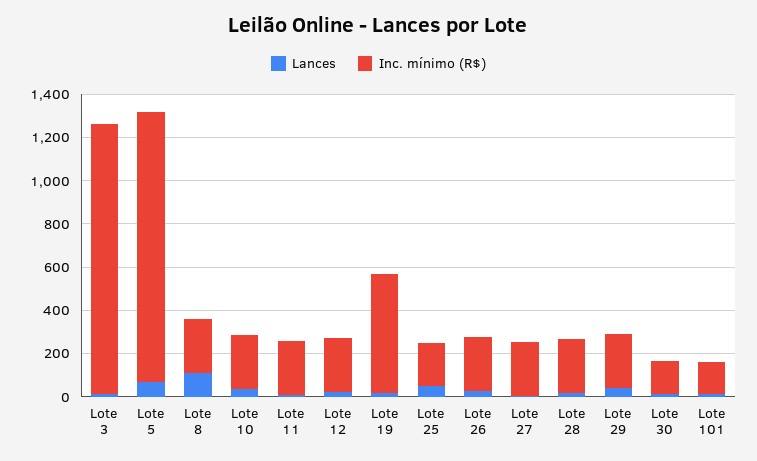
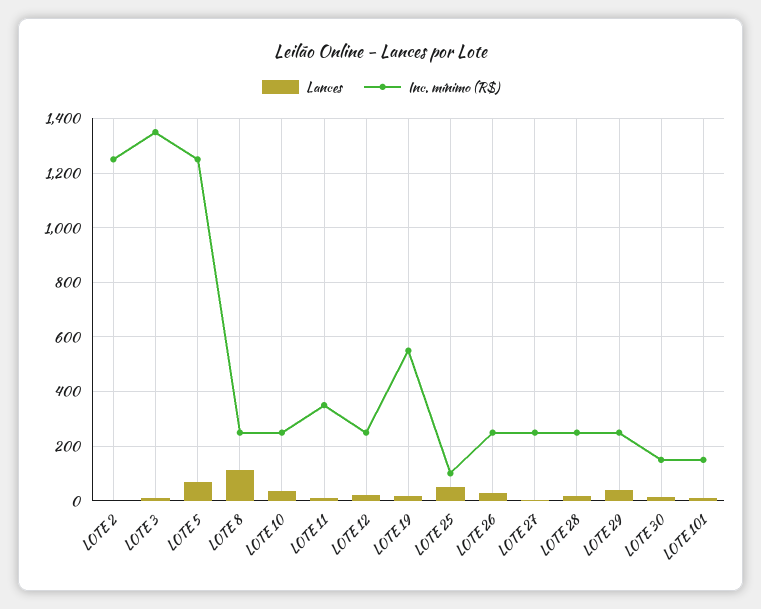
Inc. mínimo (R$), Lote 3: 1250 -> 1350
Inc. mínimo (R$), Lote 11: 250 -> 350
Inc. mínimo (R$), Lote 25: 200 -> 100
Lances, LOTE 2: none -> 0
Inc. mínimo (R$), LOTE 2: none -> 1250

